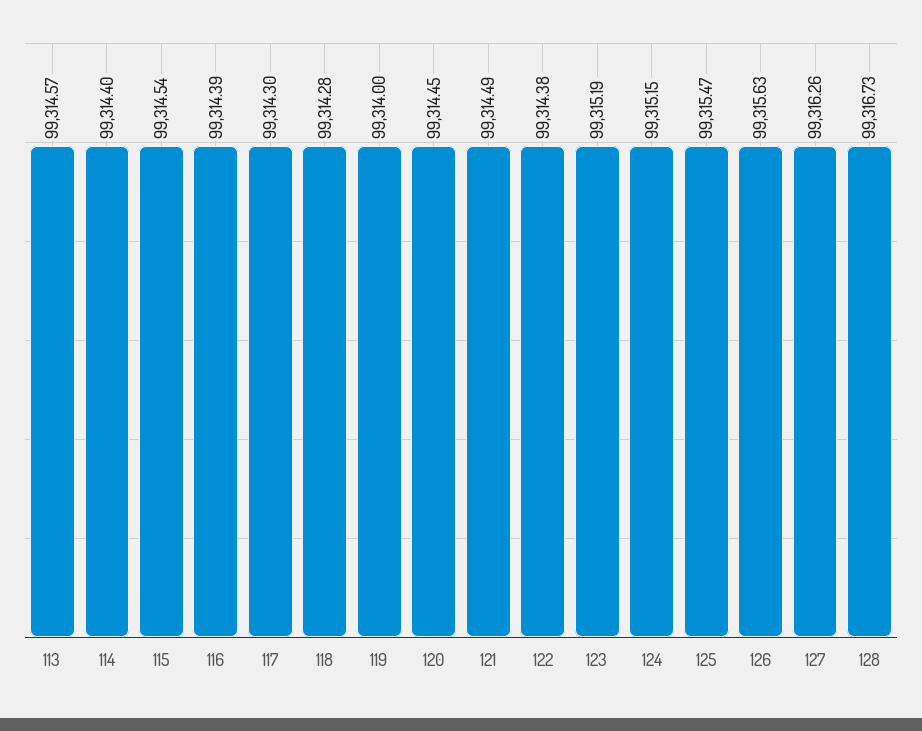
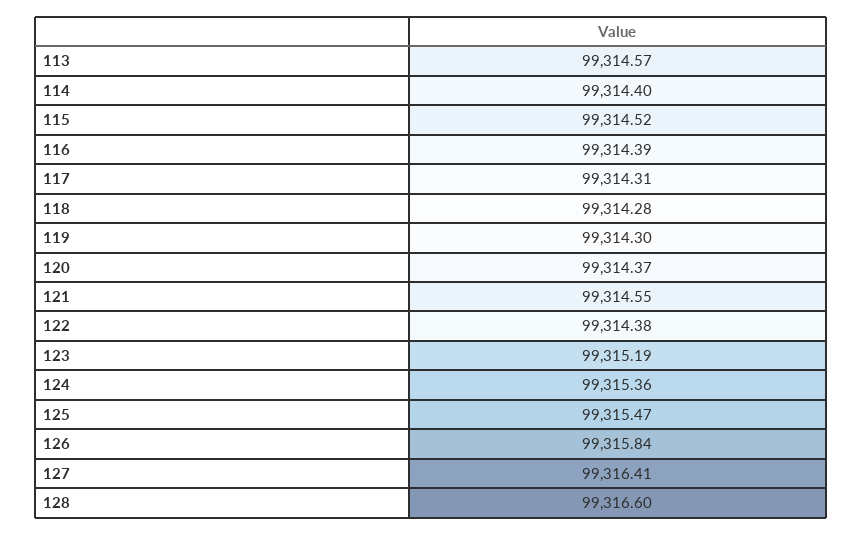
115: 99314.54 -> 99314.52
117: 99314.3 -> 99314.31
119: 99314 -> 99314.3
120: 99314.45 -> 99314.37
121: 99314.49 -> 99314.55
124: 99315.15 -> 99315.36
126: 99315.63 -> 99315.84
127: 99316.26 -> 99316.41
128: 99316.73 -> 99316.6

